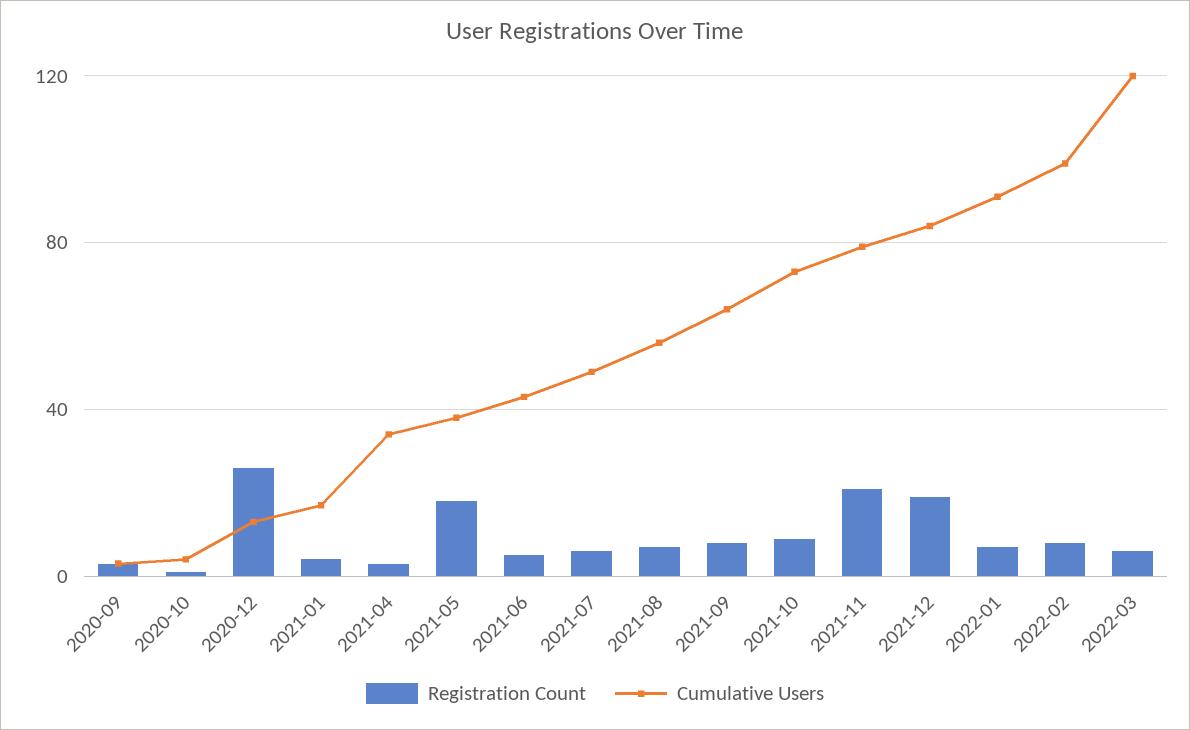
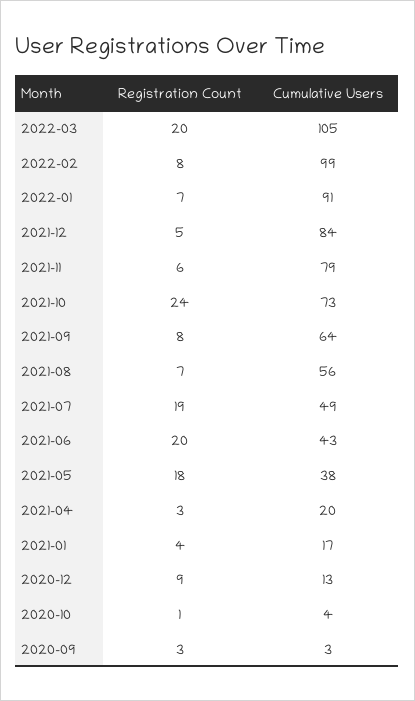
Registration Count, 2020-12: 25 -> 9
Cumulative Users, 2021-04: 35 -> 20
Registration Count, 2021-06: 5 -> 20
Registration Count, 2021-07: 5 -> 19
Registration Count, 2021-10: 10 -> 24
Registration Count, 2021-11: 20 -> 6
Registration Count, 2021-12: 20 -> 5
Registration Count, 2022-03: 5 -> 20
Cumulative Users, 2022-03: 120 -> 105

